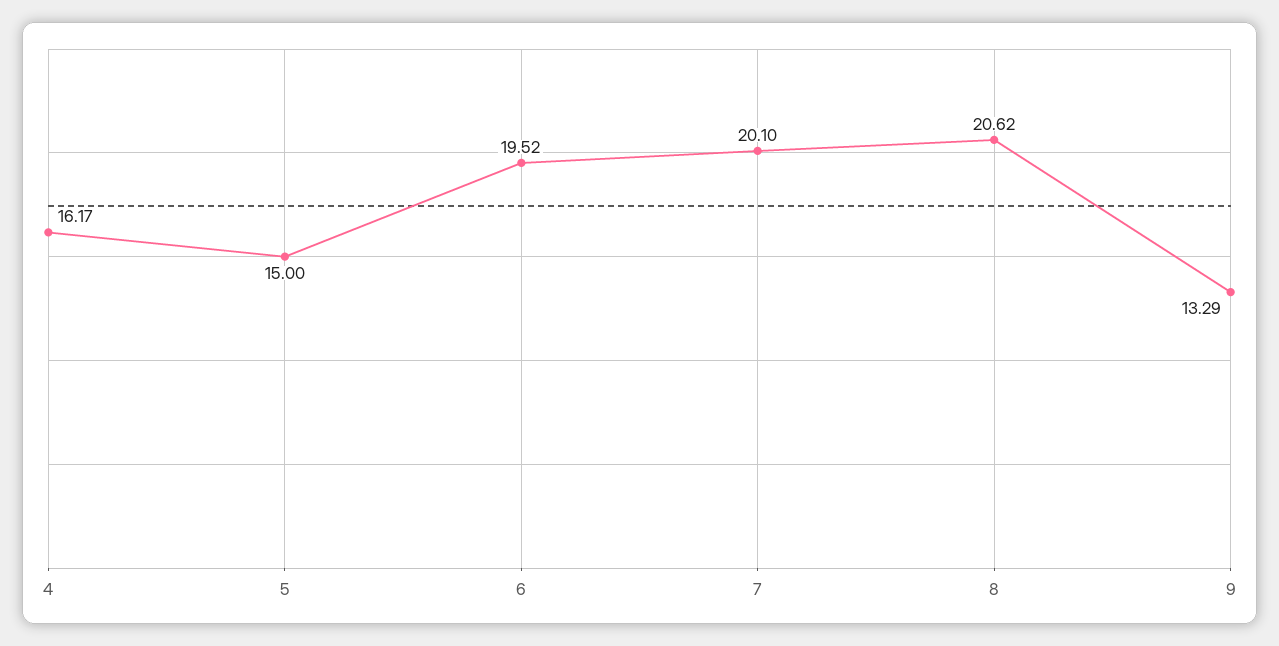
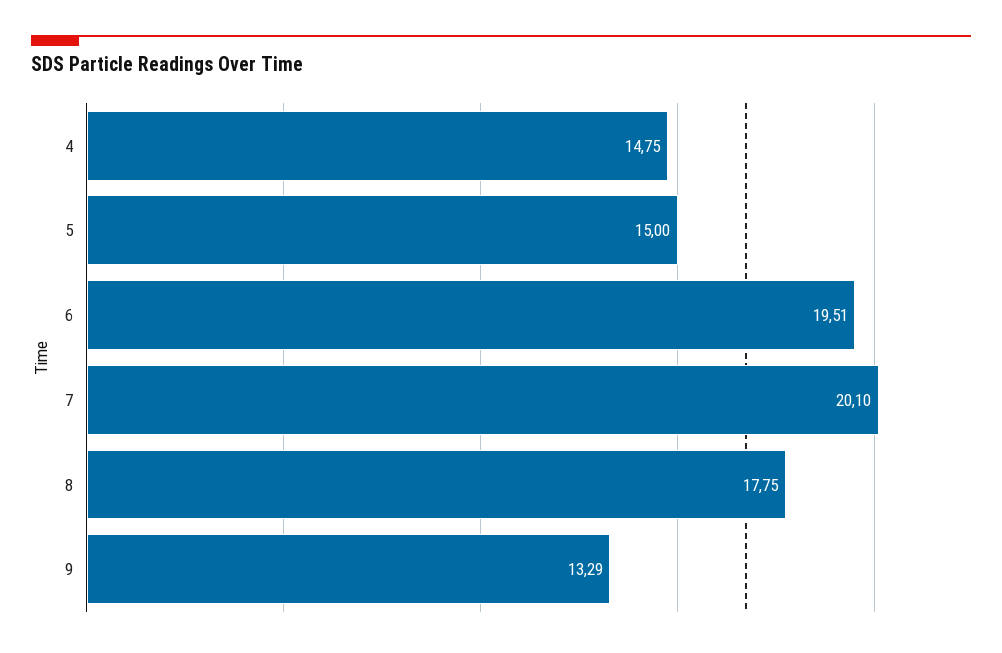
4: 16.17 -> 14.75
6: 19.52 -> 19.51
8: 20.62 -> 17.75

